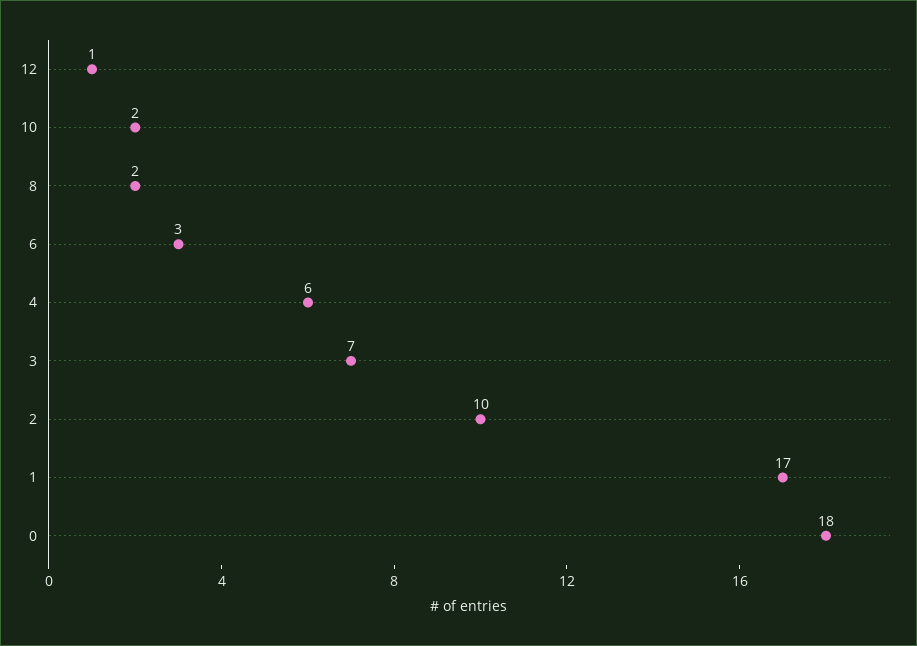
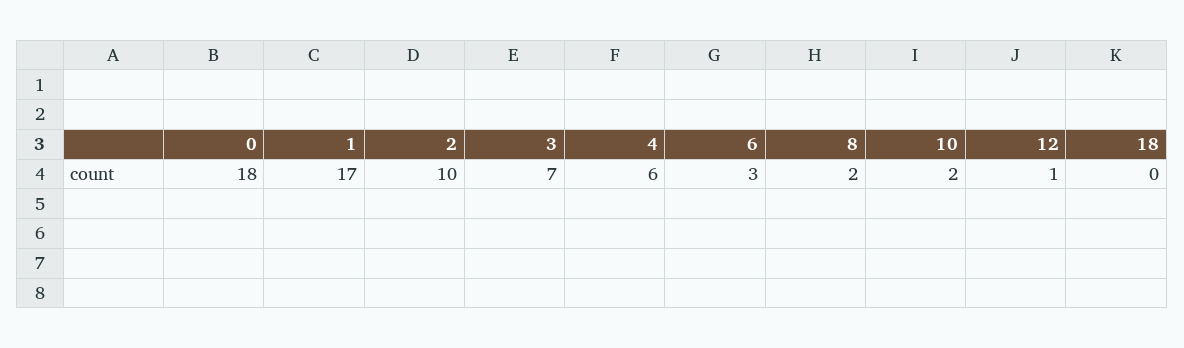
18: none -> 0

